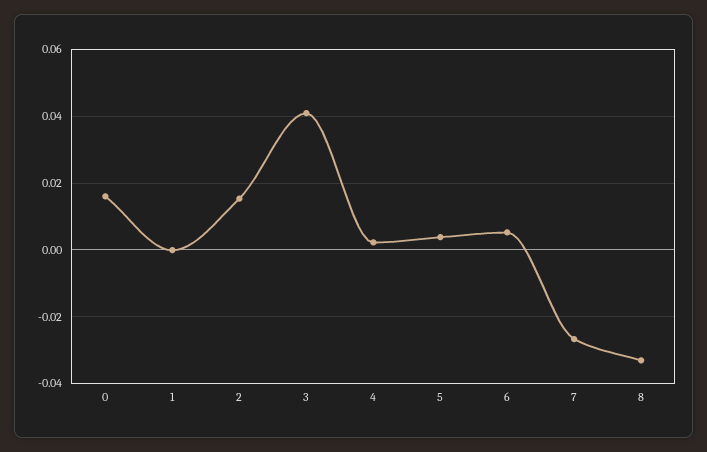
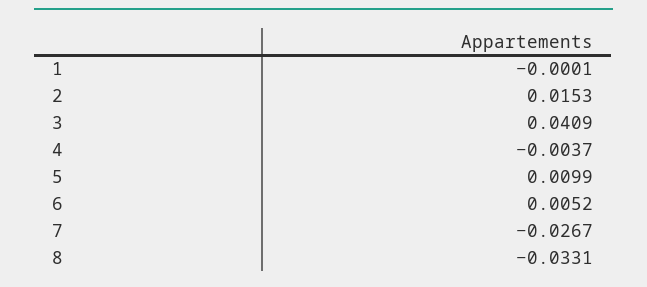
0: 0.016 -> none
4: 0.002 -> -0.0037
5: 0.004 -> 0.0099

